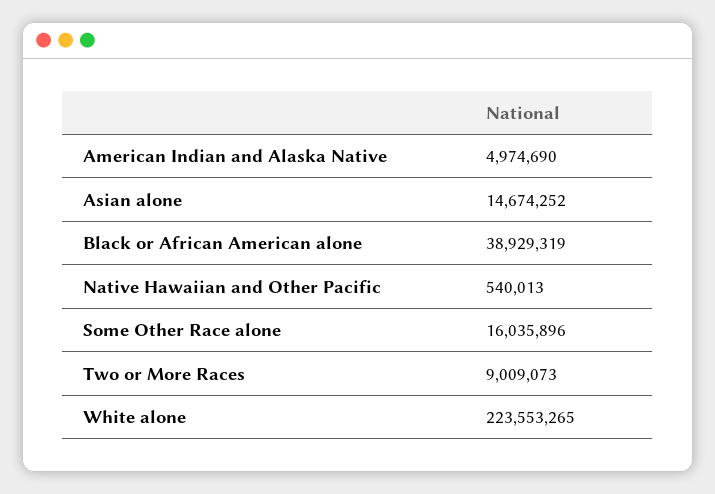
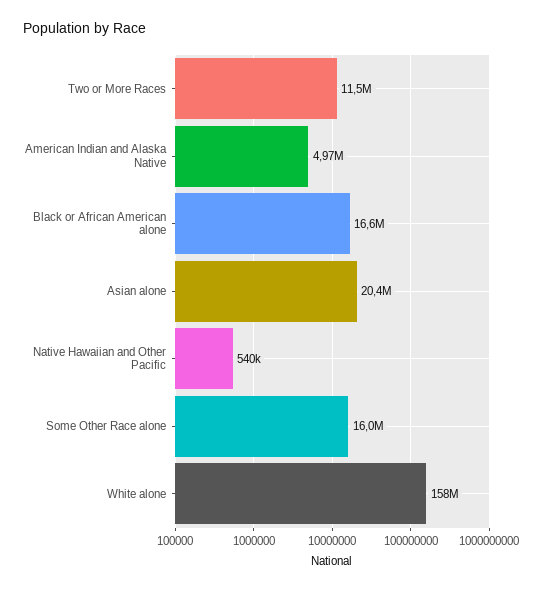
Asian alone: 14674252 -> 20400000
Black or African American alone: 38929319 -> 16600000
Two or More Races: 9009073 -> 11500000
White alone: 223553265 -> 158000000

